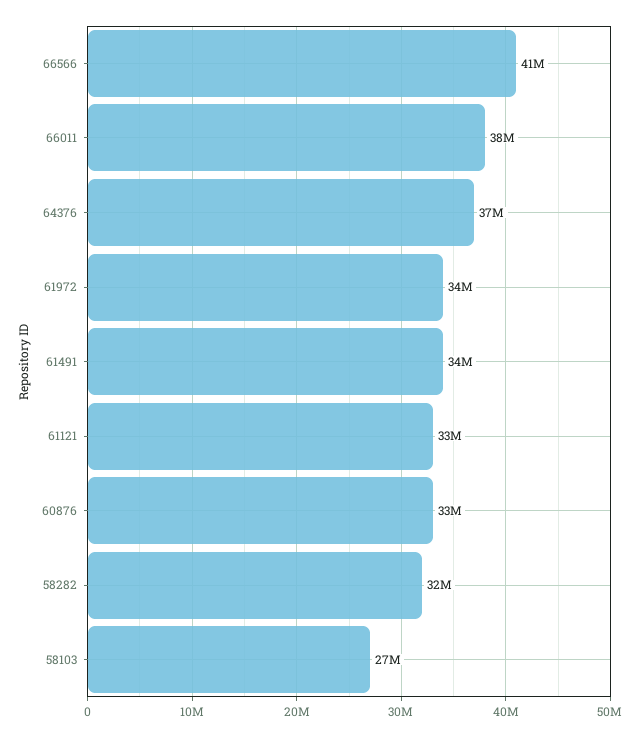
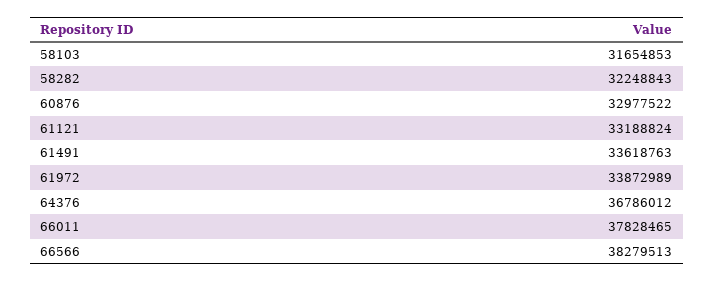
66566: 41000000 -> 38279513
58103: 27000000 -> 31654853

